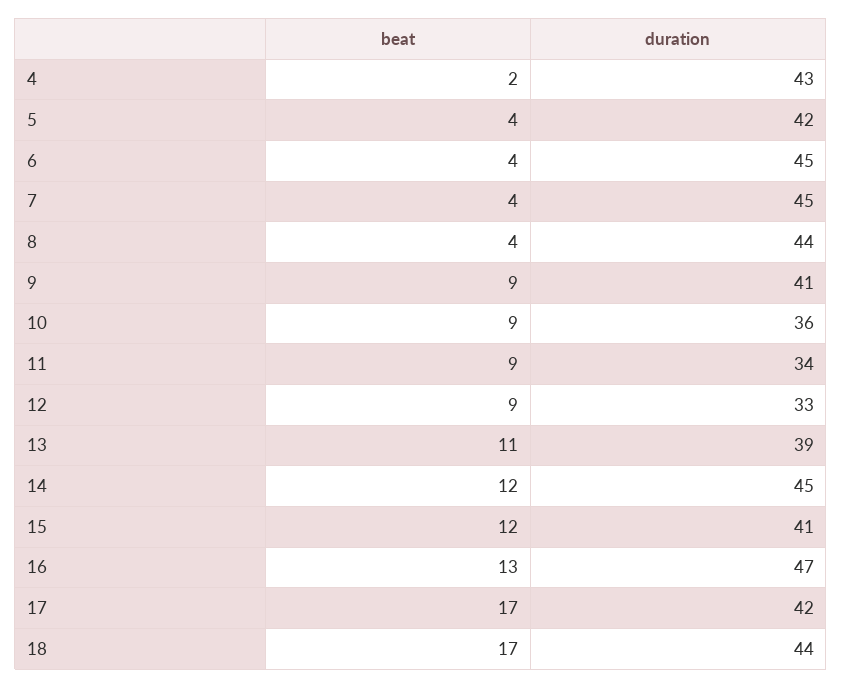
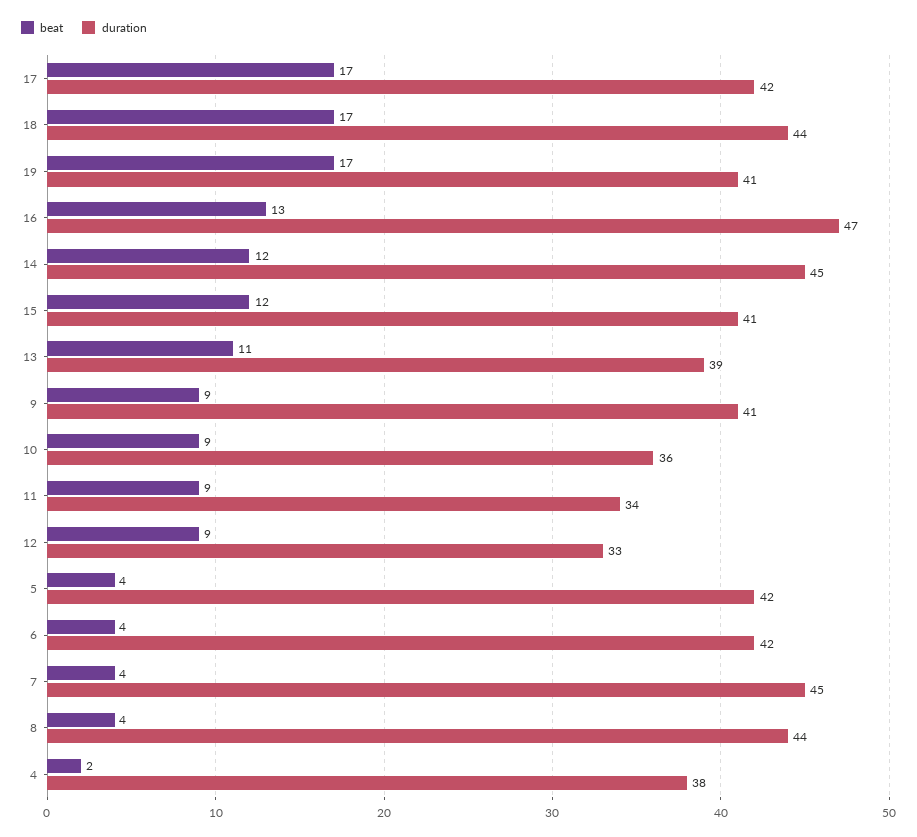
duration, 4: 43 -> 38
duration, 6: 45 -> 42
beat, 19: none -> 17
duration, 19: none -> 41

